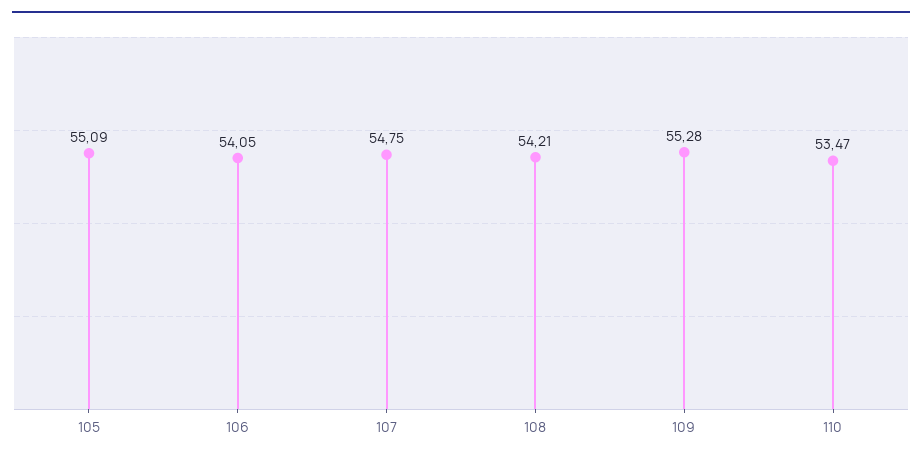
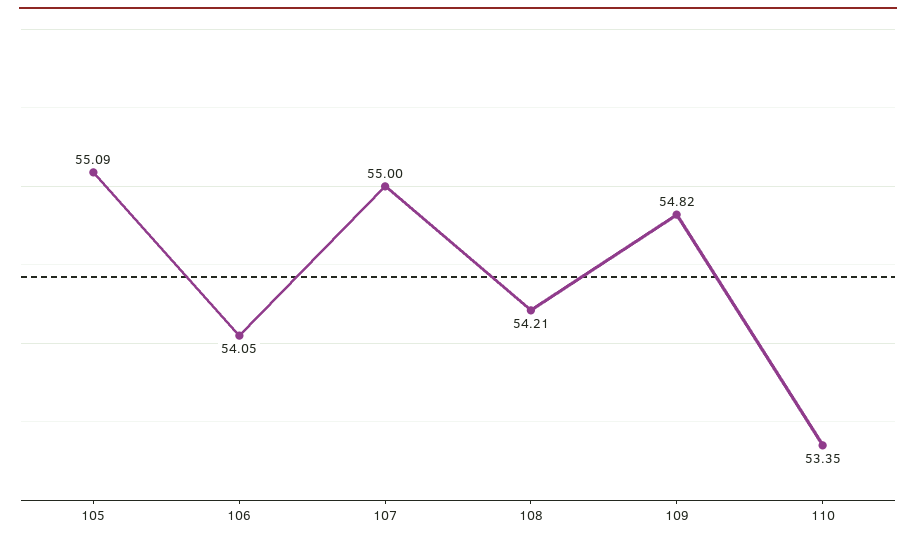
107: 54.75 -> 55
109: 55.28 -> 54.82
110: 53.47 -> 53.35

